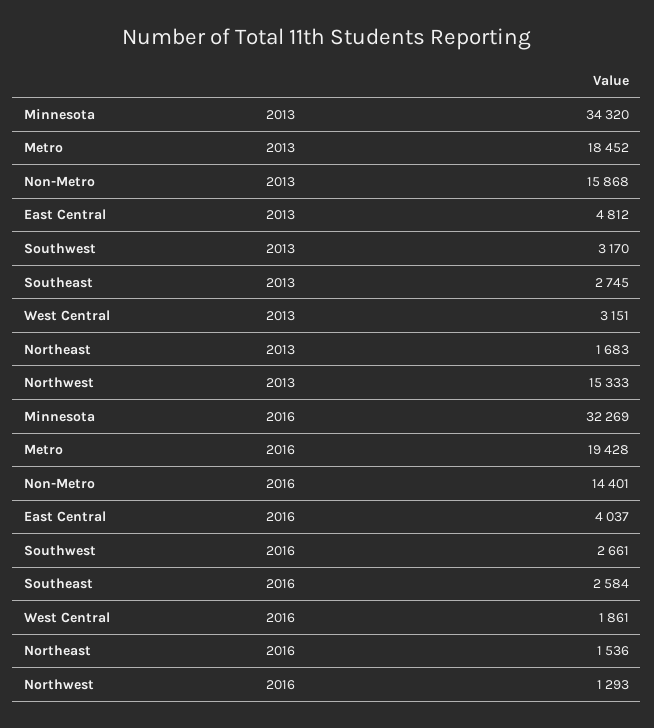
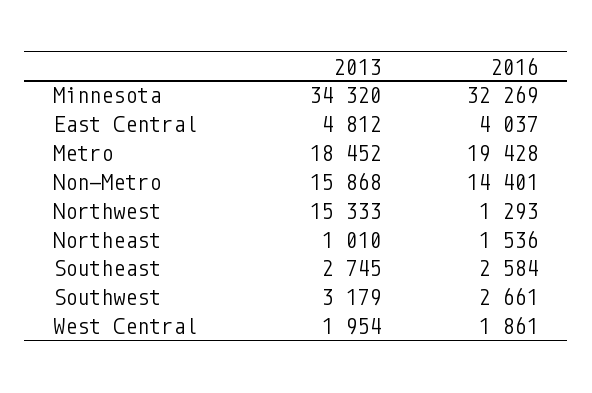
Southwest, 2013: 3170 -> 3179
West Central, 2013: 3151 -> 1954
Northeast, 2013: 1683 -> 1010

